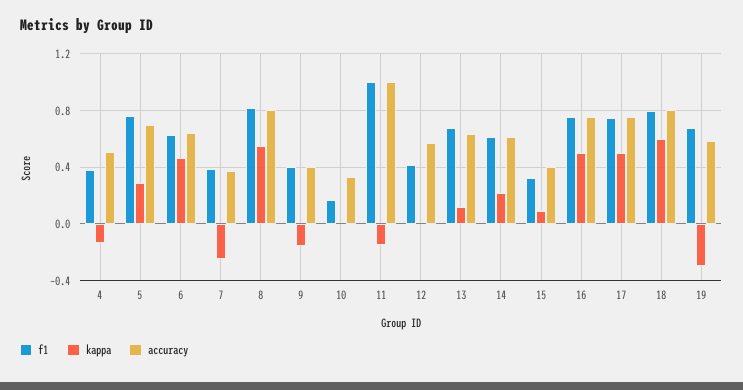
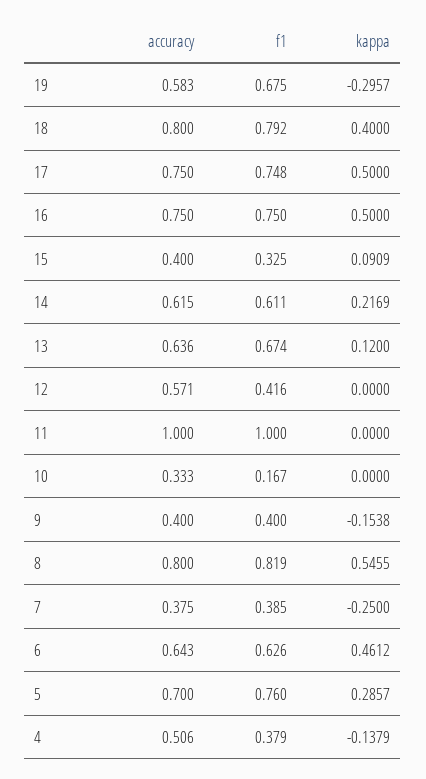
kappa, 11: -0.15 -> 0
kappa, 18: 0.6 -> 0.4

